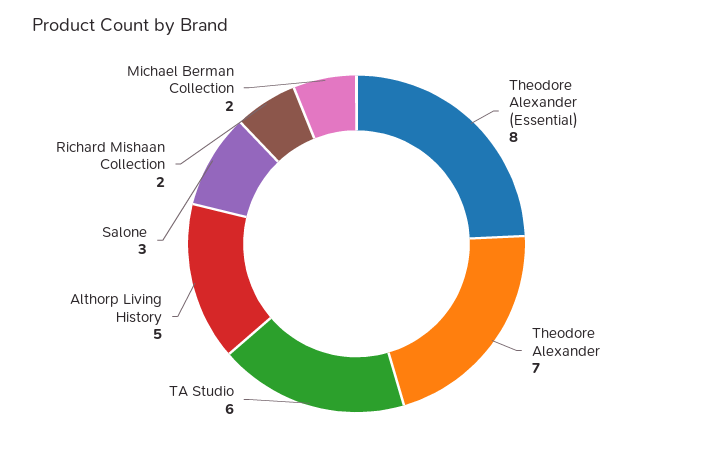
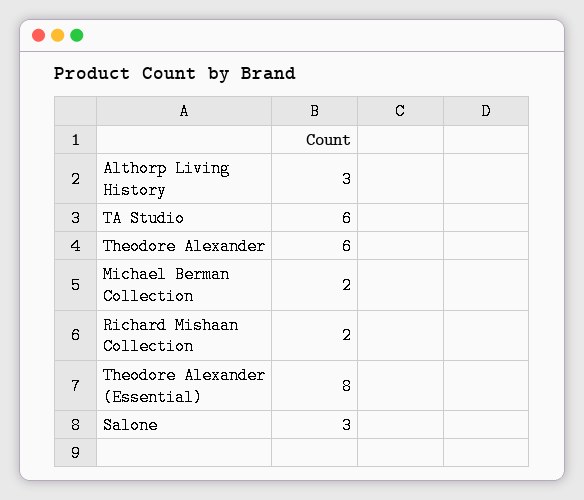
Theodore Alexander: 7 -> 6
Althorp Living History: 5 -> 3

